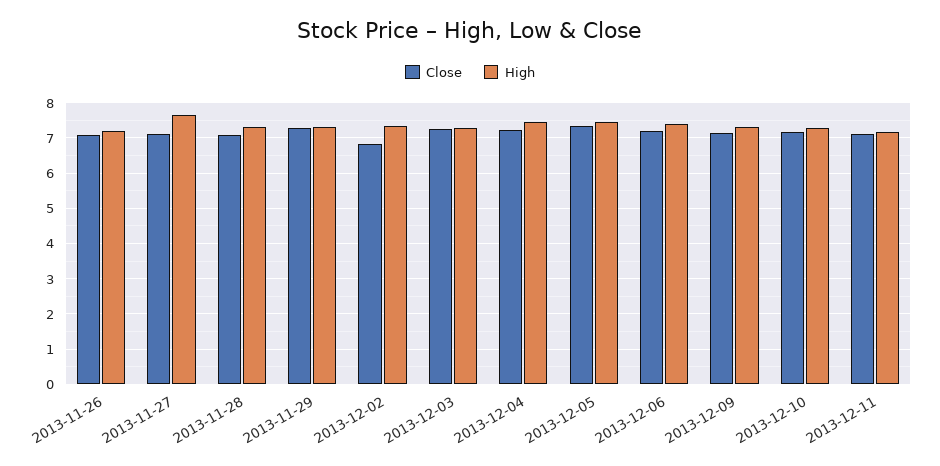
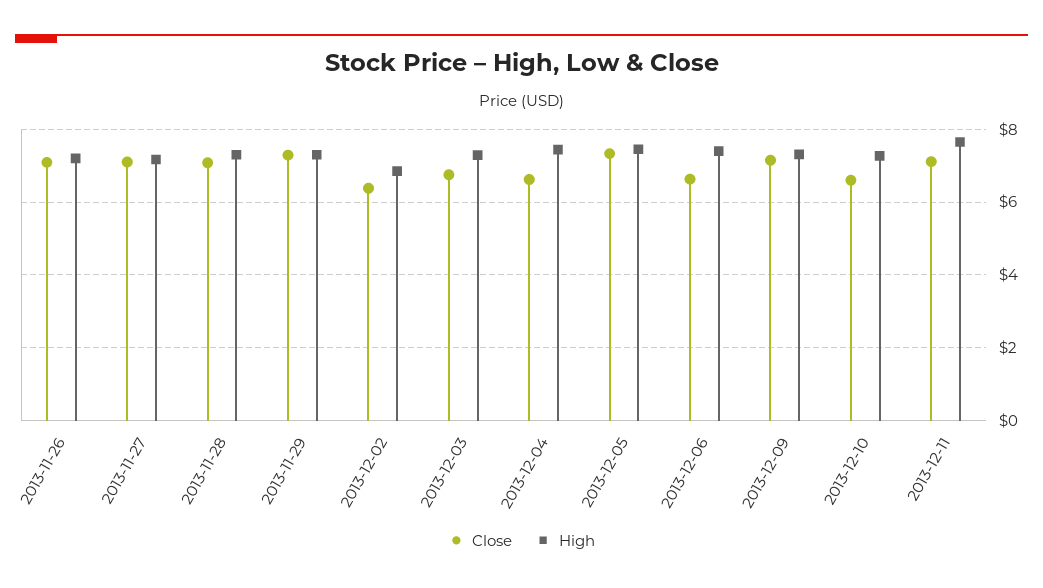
High, 2013-11-27: 7.6 -> 7.2
Close, 2013-12-02: 6.8 -> 6.4
High, 2013-12-02: 7.4 -> 6.8
Close, 2013-12-03: 7.2 -> 6.8
Close, 2013-12-04: 7.2 -> 6.6
Close, 2013-12-06: 7.2 -> 6.6
Close, 2013-12-10: 7.2 -> 6.6
High, 2013-12-11: 7.2 -> 7.6

